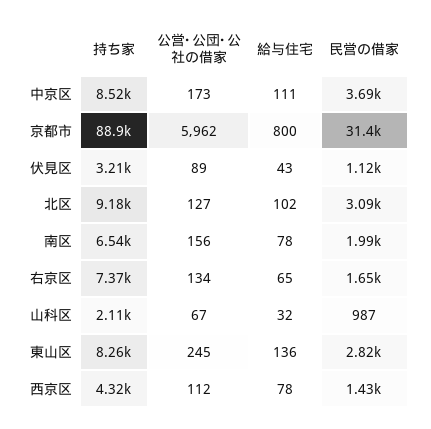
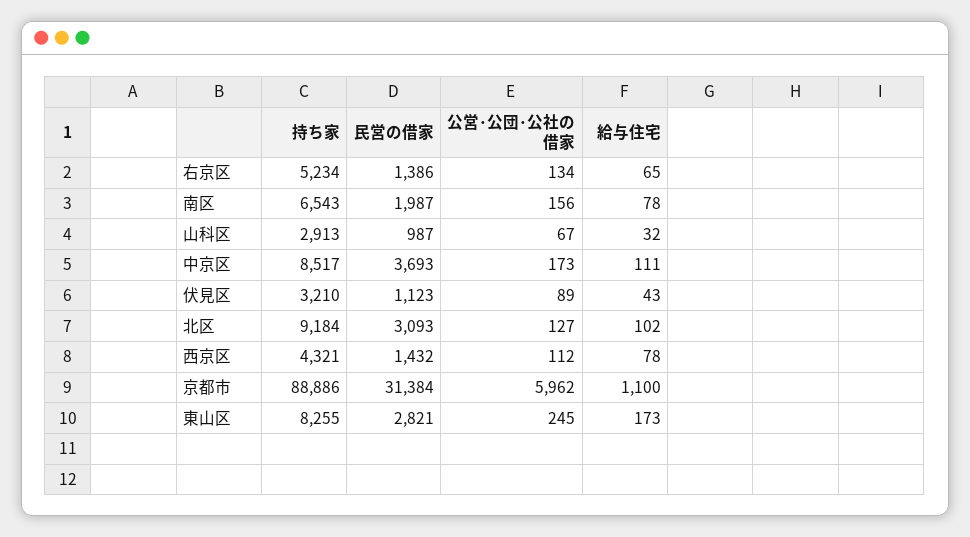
給与住宅, 京都市: 800 -> 1100
持ち家, 右京区: 7370 -> 5234
民営の借家, 右京区: 1650 -> 1386
持ち家, 山科区: 2110 -> 2913
給与住宅, 東山区: 136 -> 173

